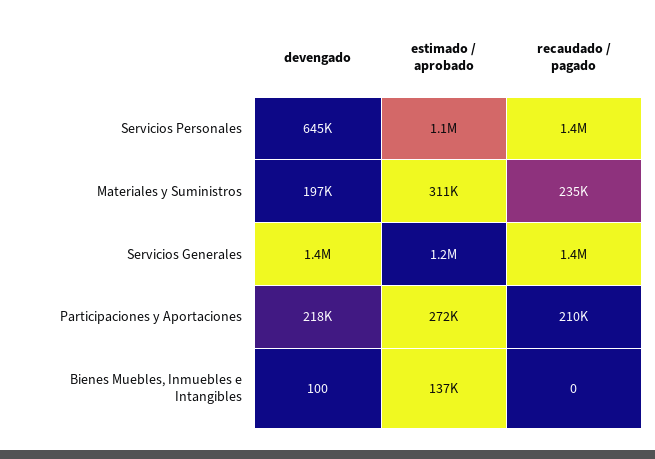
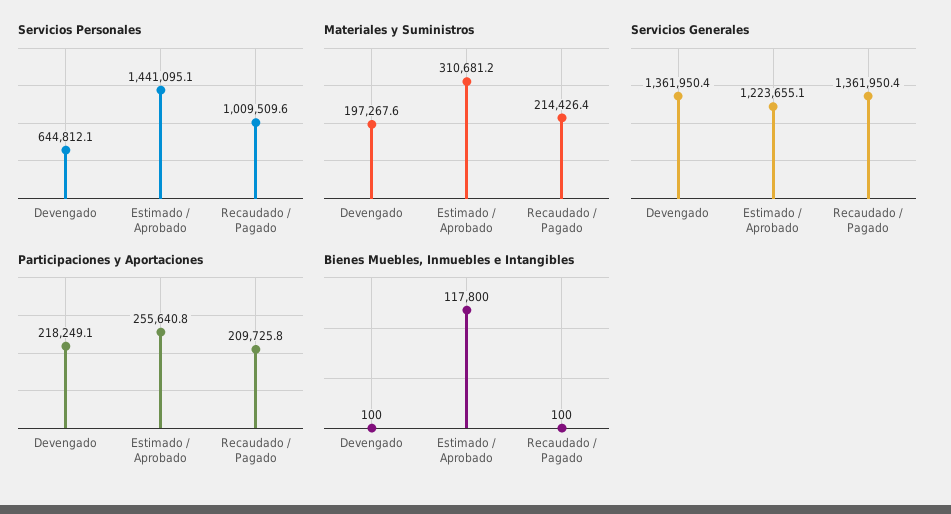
Servicios Personales, estimado / aprobado: 1100000 -> 1441095.1
Servicios Personales, recaudado / pagado: 1400000 -> 1009509.6
Materiales y Suministros, recaudado / pagado: 235000 -> 214426.4
Participaciones y Aportaciones, estimado / aprobado: 272000 -> 255640.8
Bienes Muebles, Inmuebles e Intangibles, estimado / aprobado: 137000 -> 117800
Bienes Muebles, Inmuebles e Intangibles, recaudado / pagado: 0 -> 100

